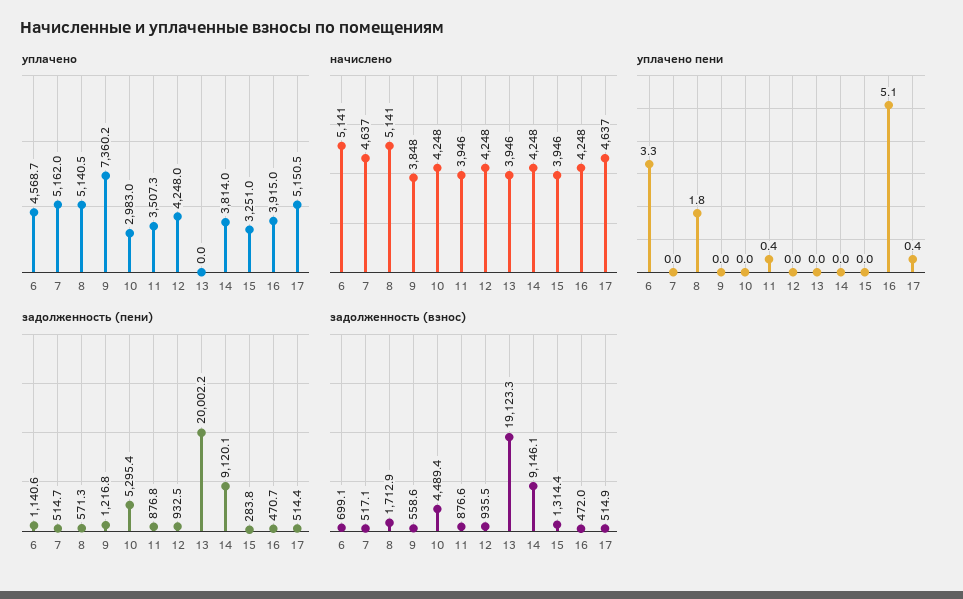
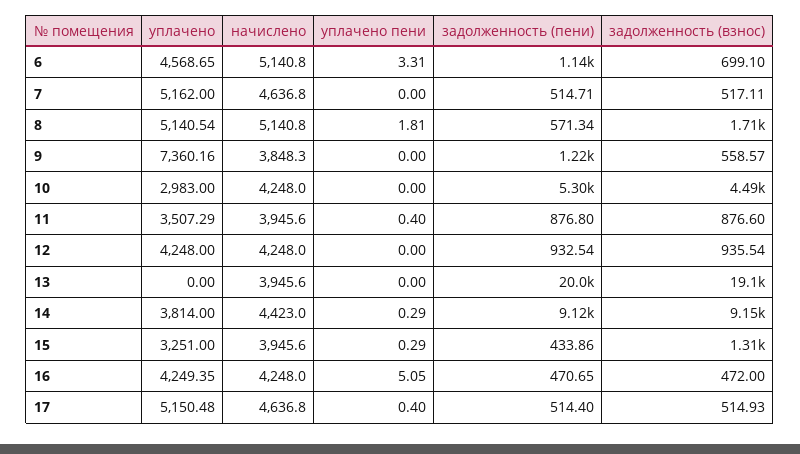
уплачено, 16: 3915 -> 4249.35
начислено, 14: 4248 -> 4423
уплачено пени, 14: 0 -> 0.29
уплачено пени, 15: 0 -> 0.29
задолженность (пени), 15: 283.8 -> 433.86

